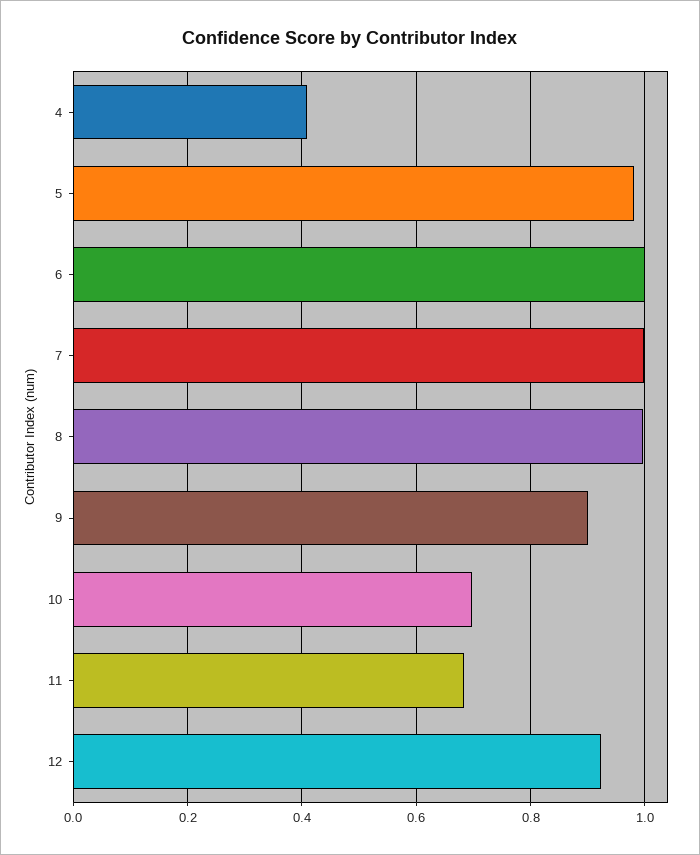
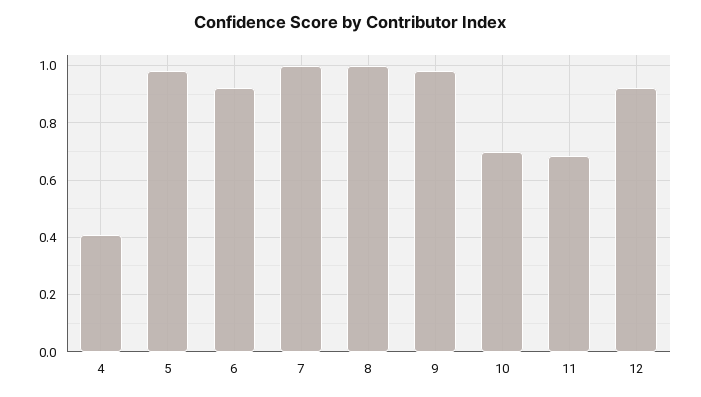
6: 1 -> 0.925
9: 0.9 -> 0.975

